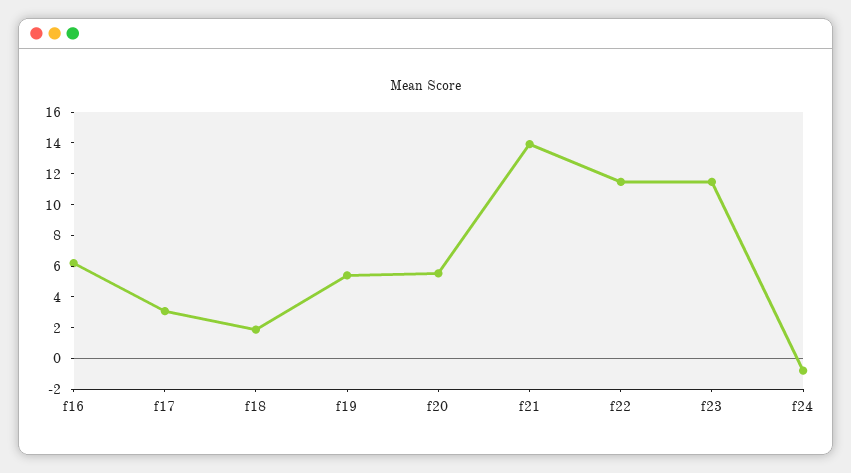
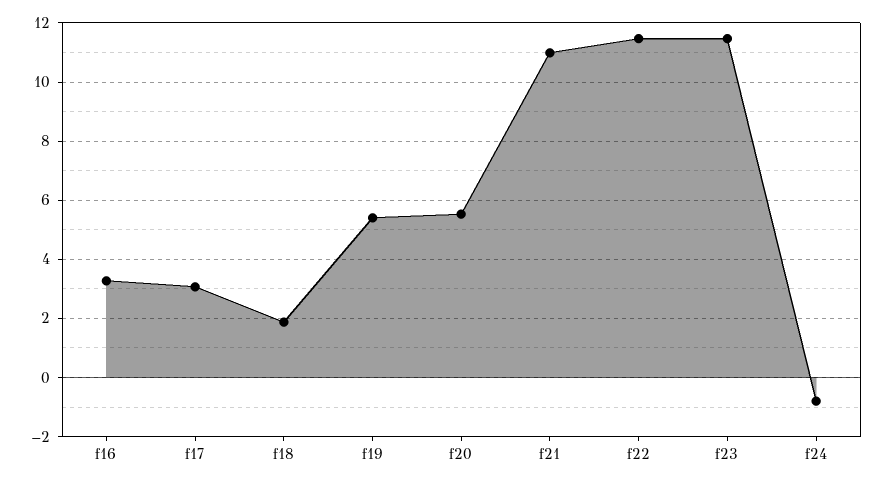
f16: 6 -> 3.25
f21: 14 -> 11

